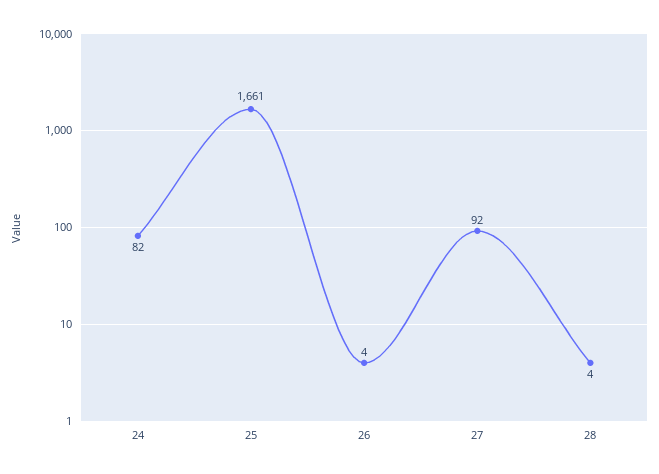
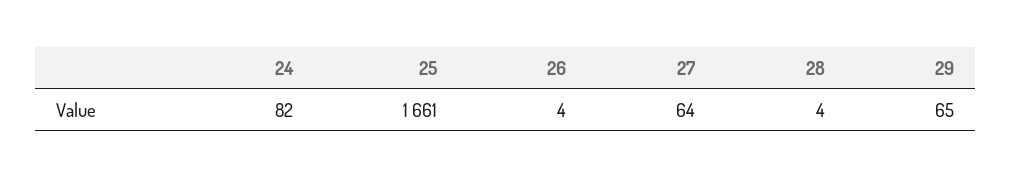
27: 92 -> 64
29: none -> 65

